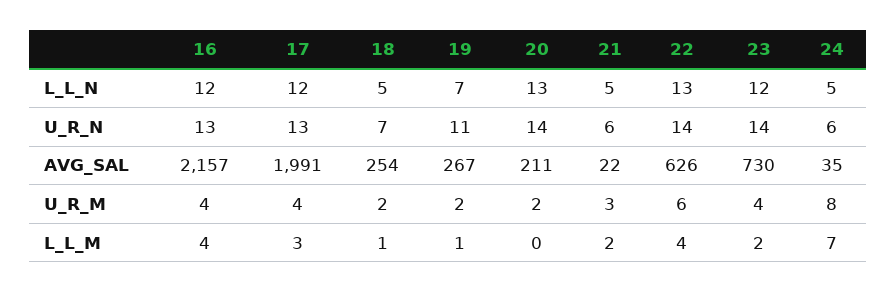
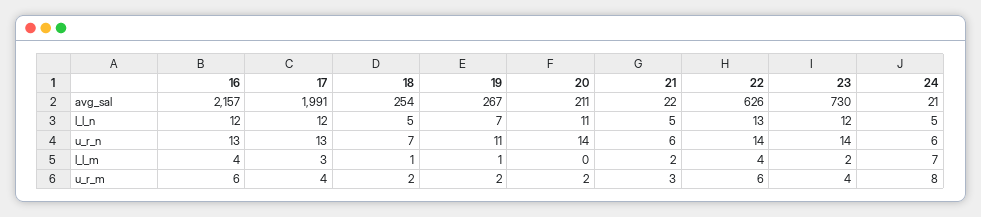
20, L_L_N: 13 -> 11
24, AVG_SAL: 35 -> 21
16, U_R_M: 4 -> 6

